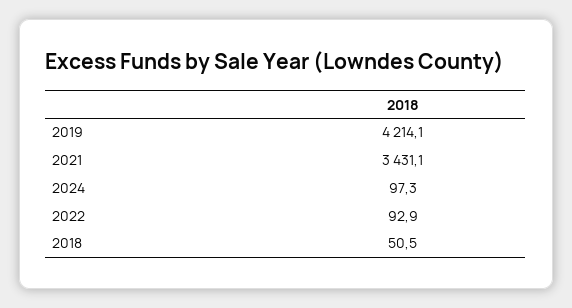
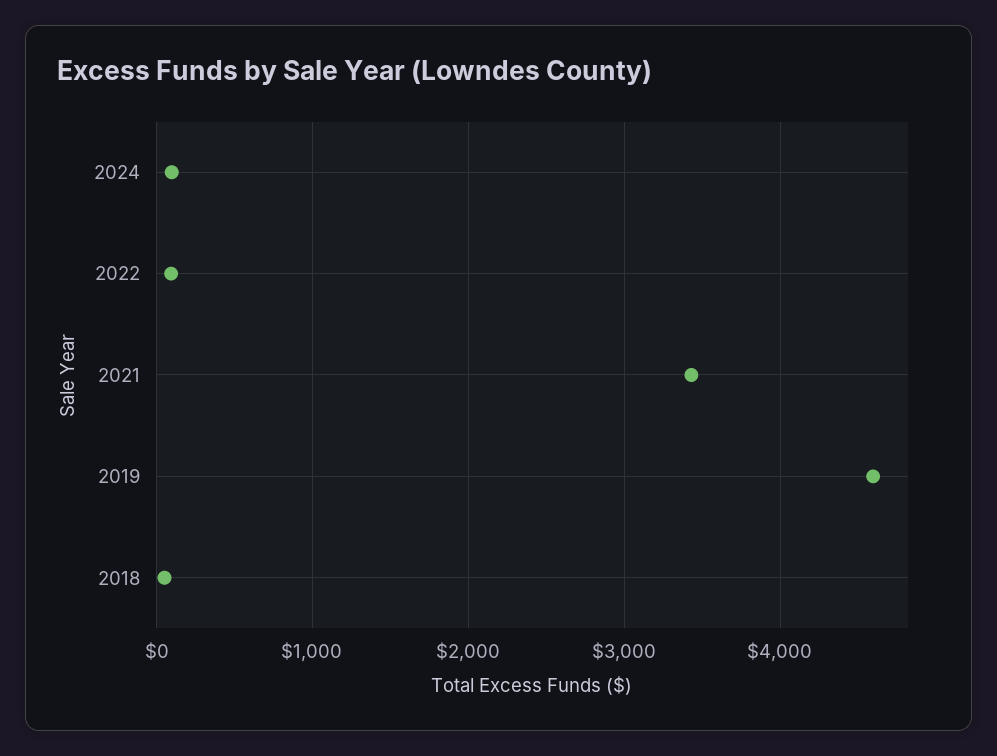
2019: 4214.1 -> 4600

